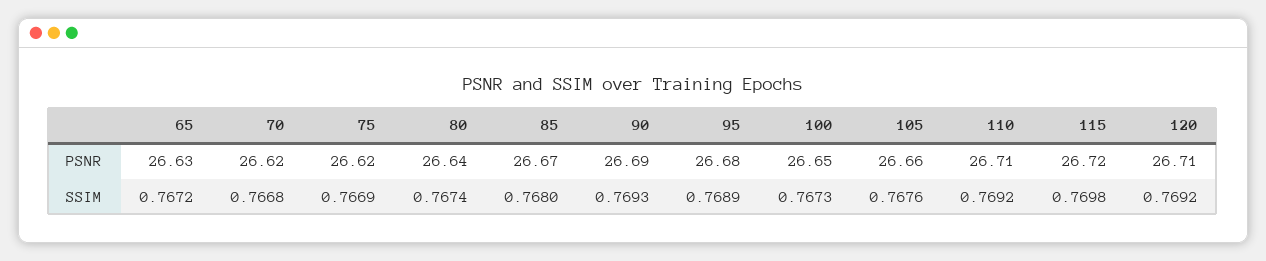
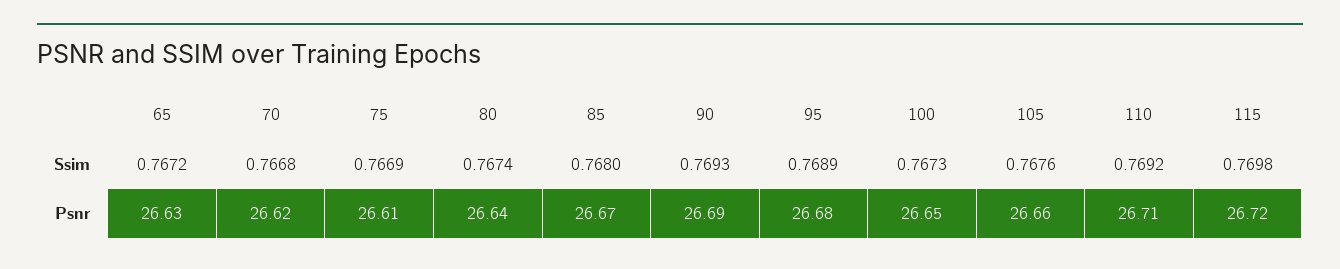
75, PSNR: 26.62 -> 26.61
120, PSNR: 26.71 -> none
120, SSIM: 0.7692 -> none

